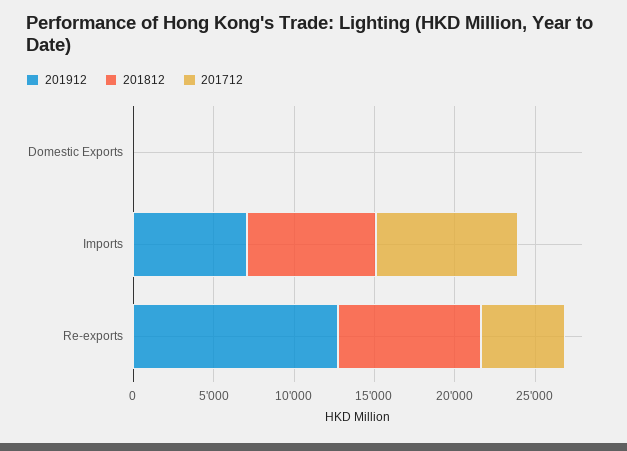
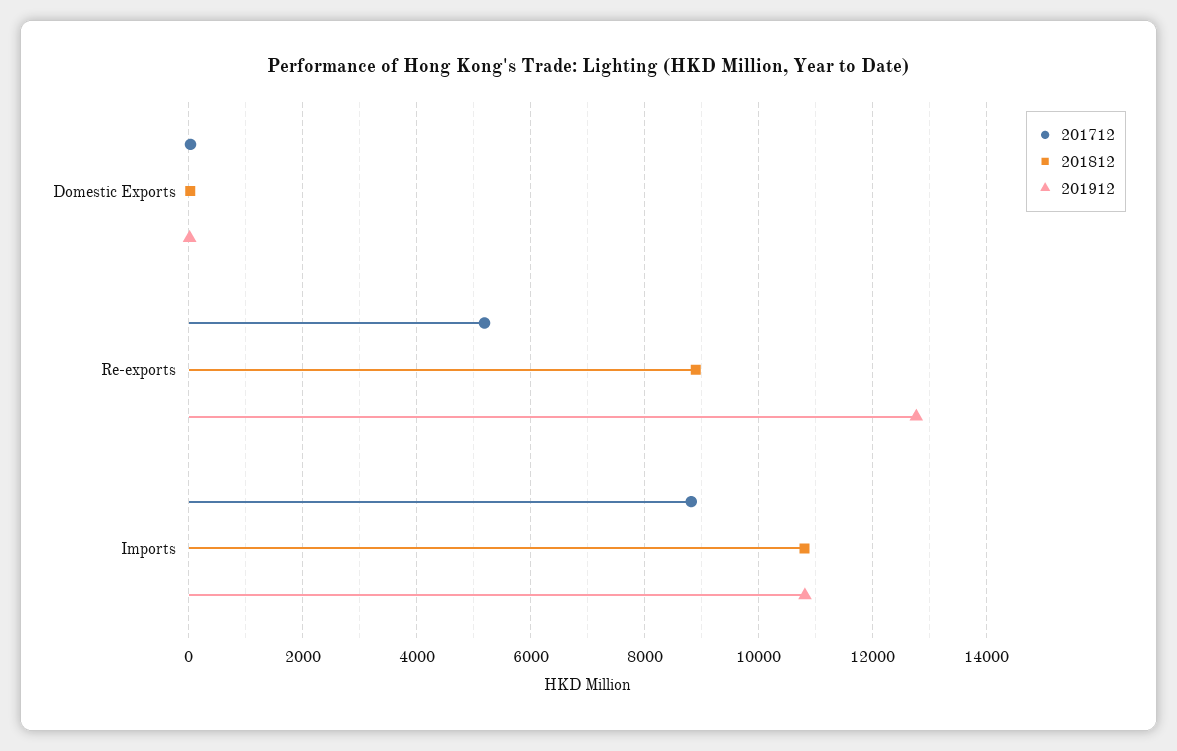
201912, Imports: 7000 -> 10800
201812, Imports: 8000 -> 10800

